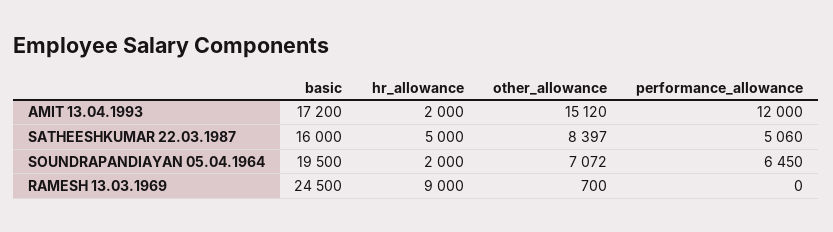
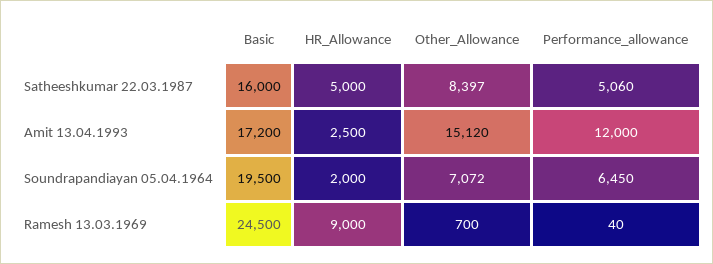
hr_allowance, AMIT 13.04.1993: 2000 -> 2500
performance_allowance, RAMESH 13.03.1969: 0 -> 40

